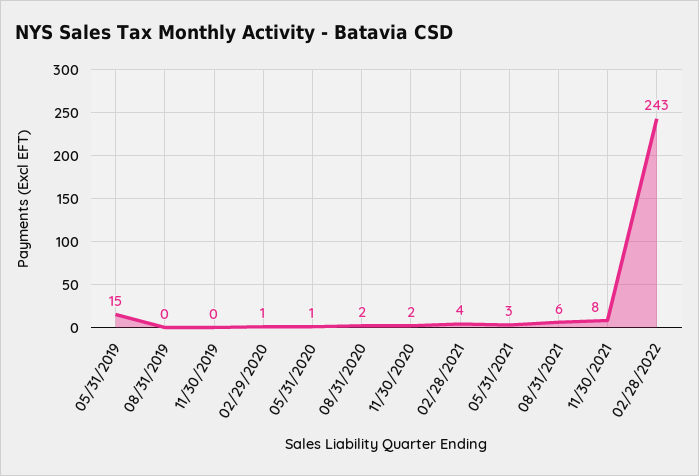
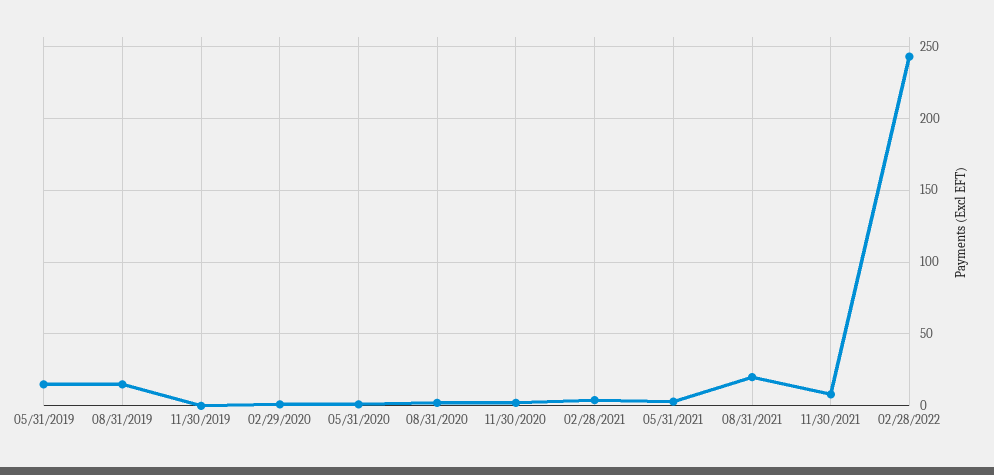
08/31/2019: 0 -> 15
08/31/2021: 6 -> 20

